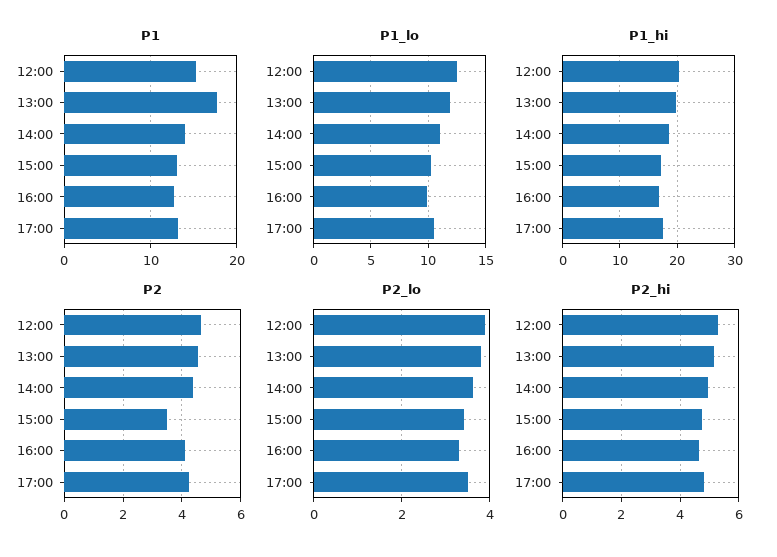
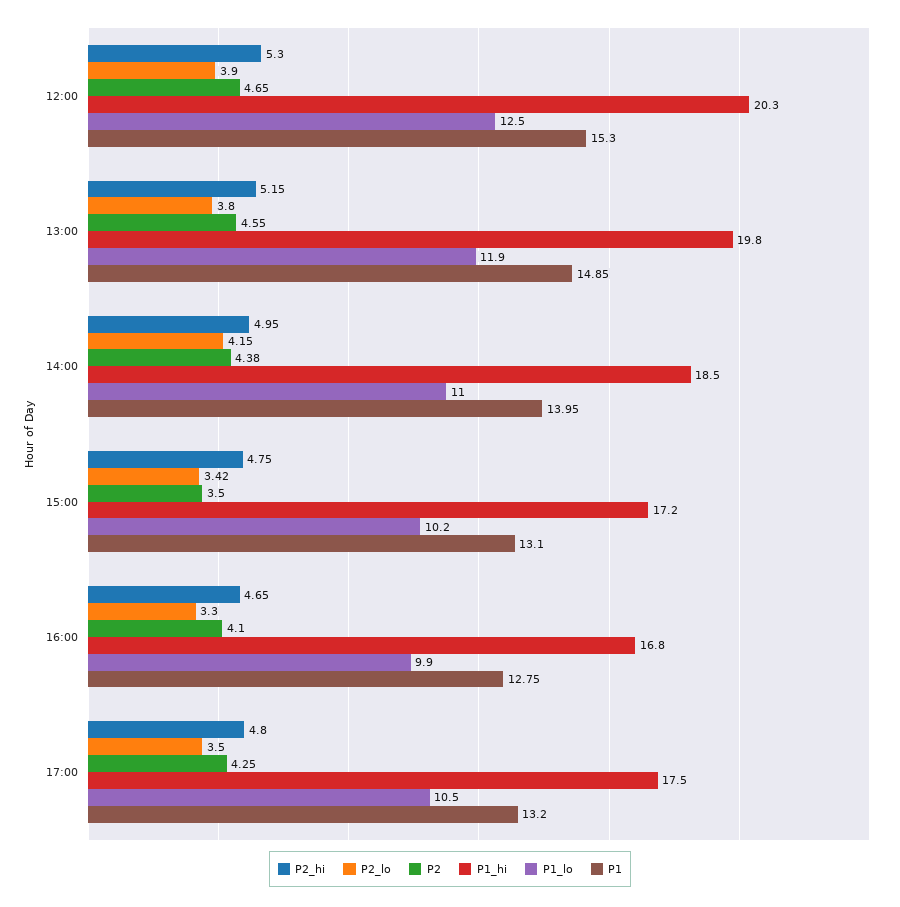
P1, 13:00: 18 -> 14.85
P2_lo, 14:00: 3.6 -> 4.15

